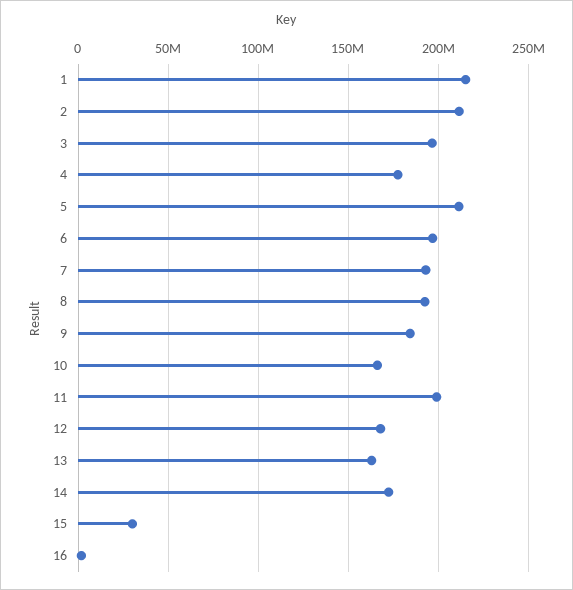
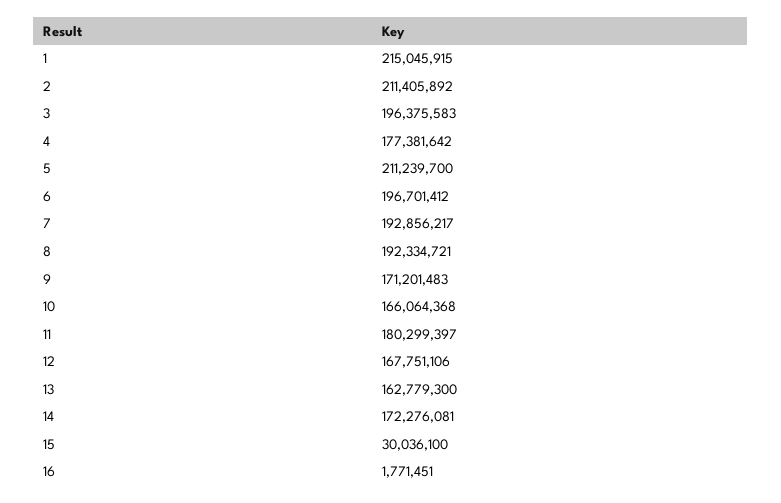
9: 185000000 -> 171201483
11: 200000000 -> 180299397

